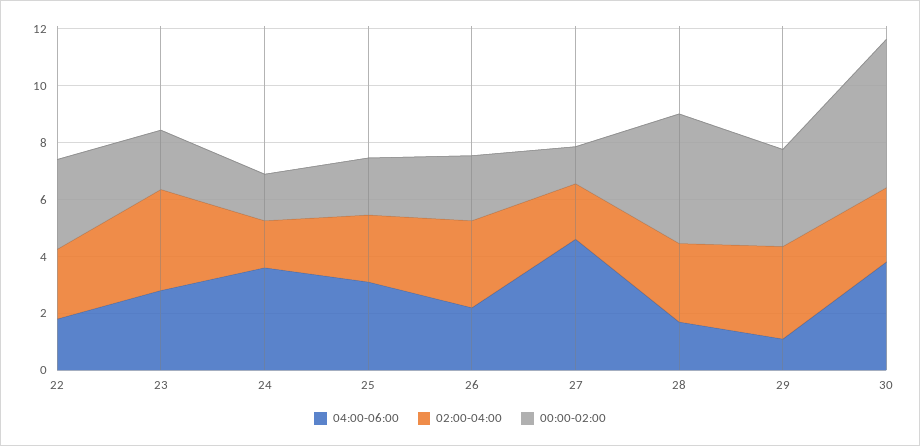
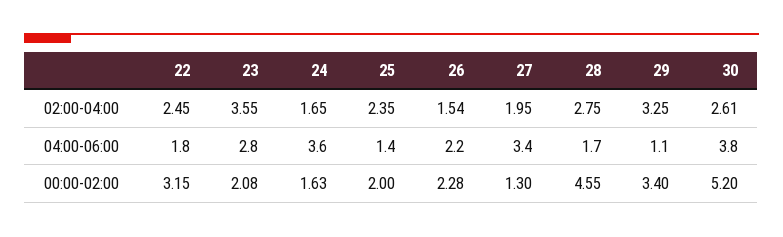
04:00-06:00, 25: 3 -> 1.4
02:00-04:00, 26: 3 -> 1.54
04:00-06:00, 27: 4.5 -> 3.4

